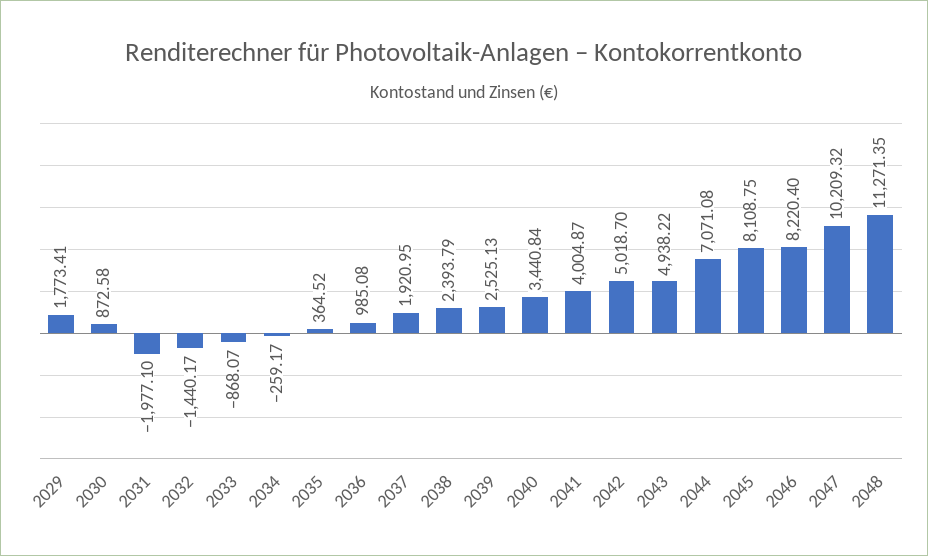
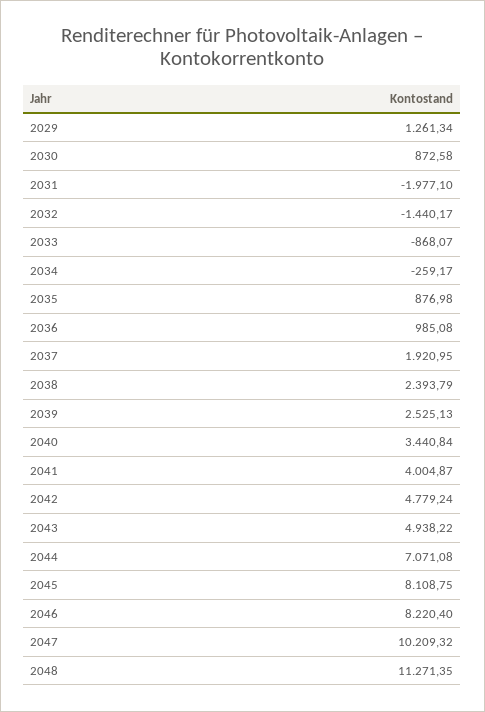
2029: 1773.41 -> 1261.34
2035: 364.52 -> 876.98
2042: 5018.7 -> 4779.24

